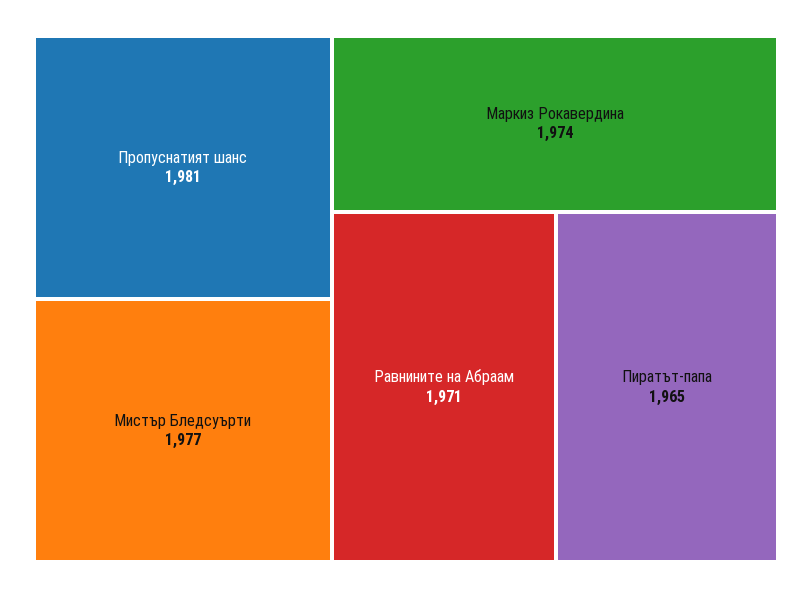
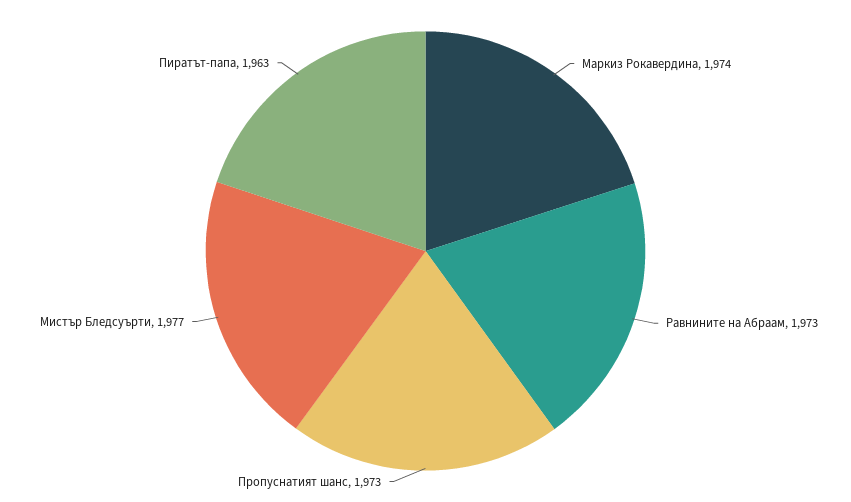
Пропуснатият шанс: 1981 -> 1973
Равнините на Абраам: 1971 -> 1973
Пиратът-папа: 1965 -> 1963

